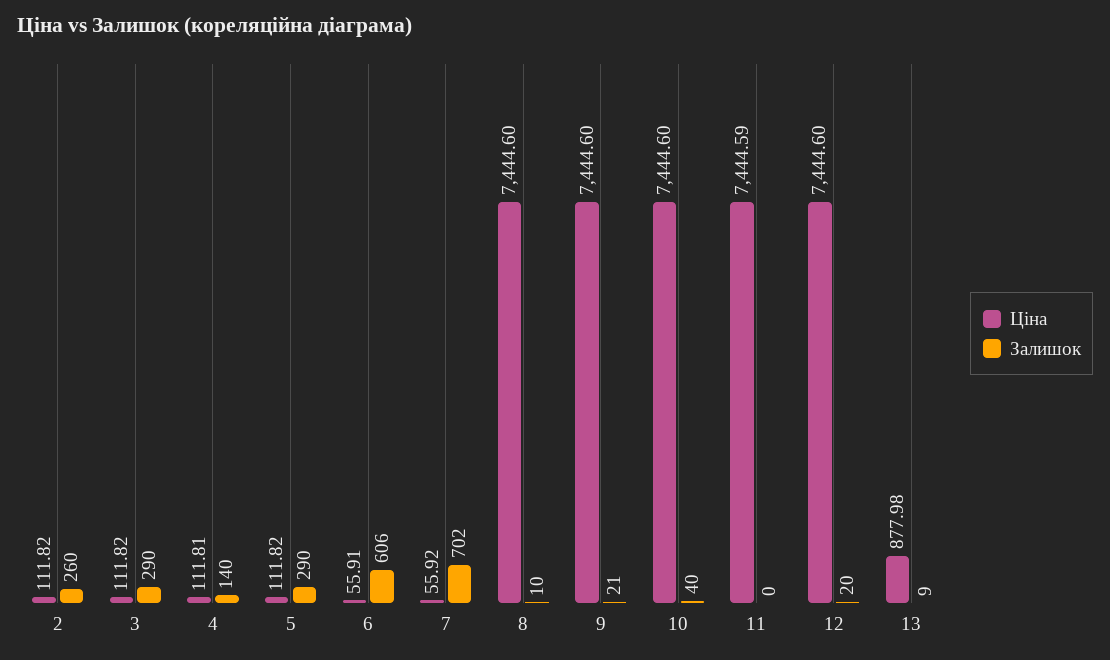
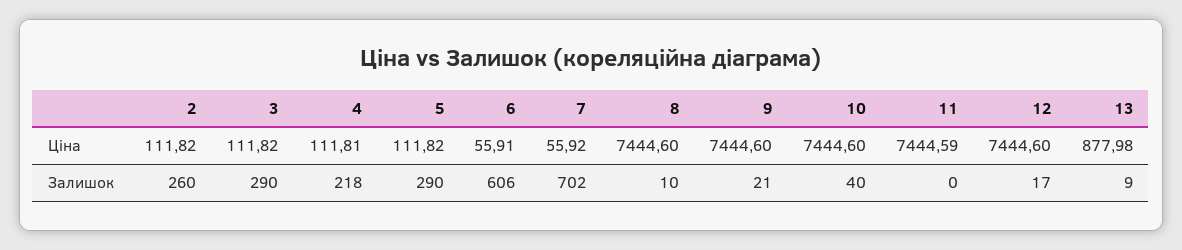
Залишок, 4: 140 -> 218
Залишок, 12: 20 -> 17

